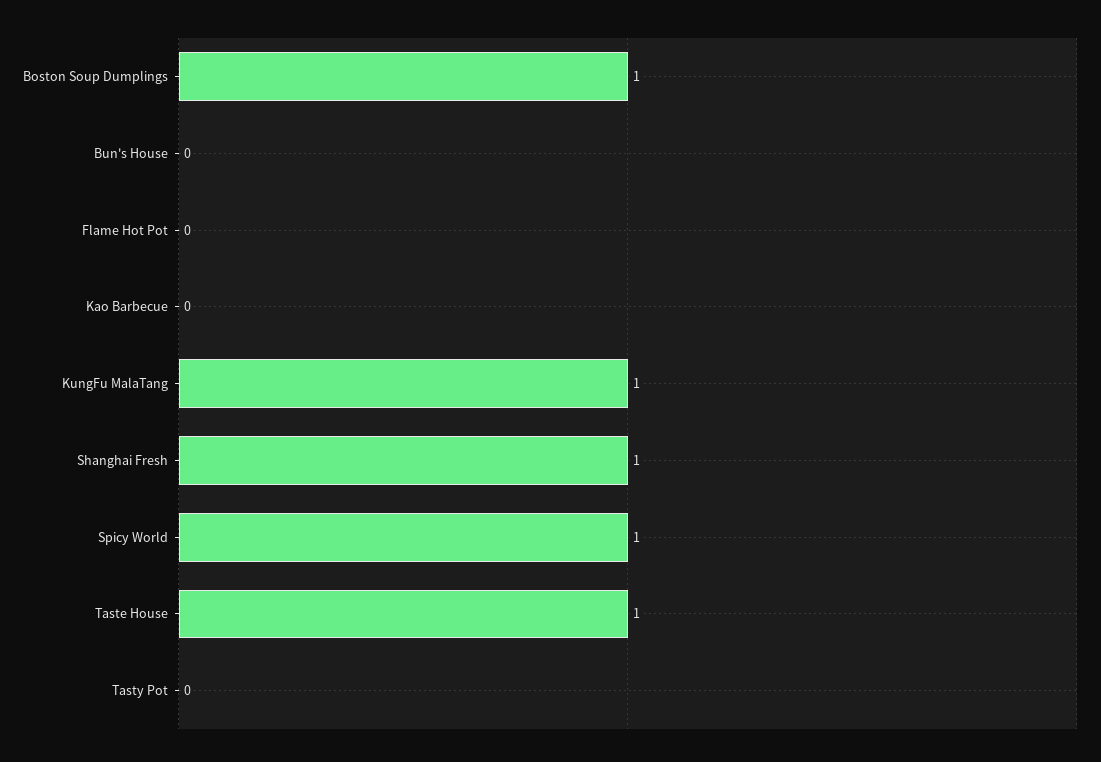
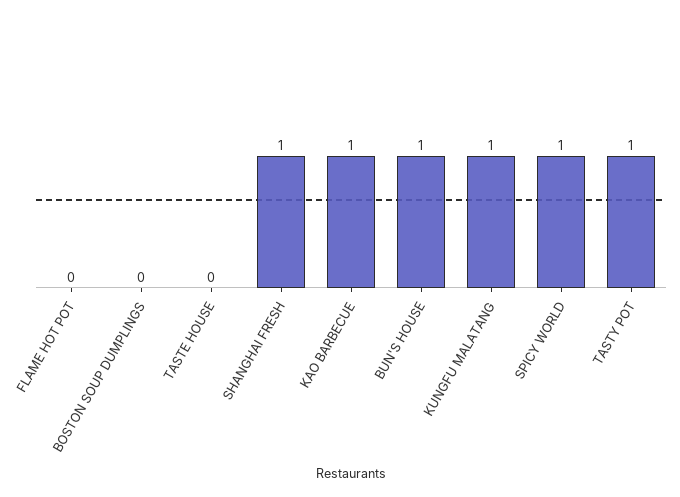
Boston Soup Dumplings: 1 -> 0
Bun's House: 0 -> 1
Kao Barbecue: 0 -> 1
Taste House: 1 -> 0
Tasty Pot: 0 -> 1

